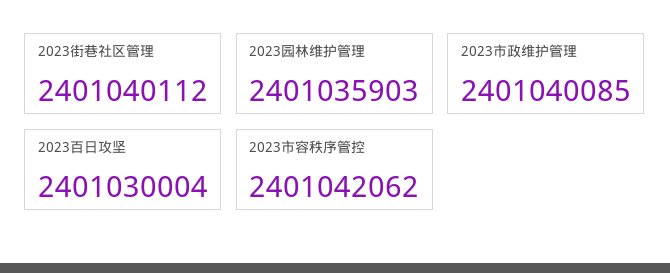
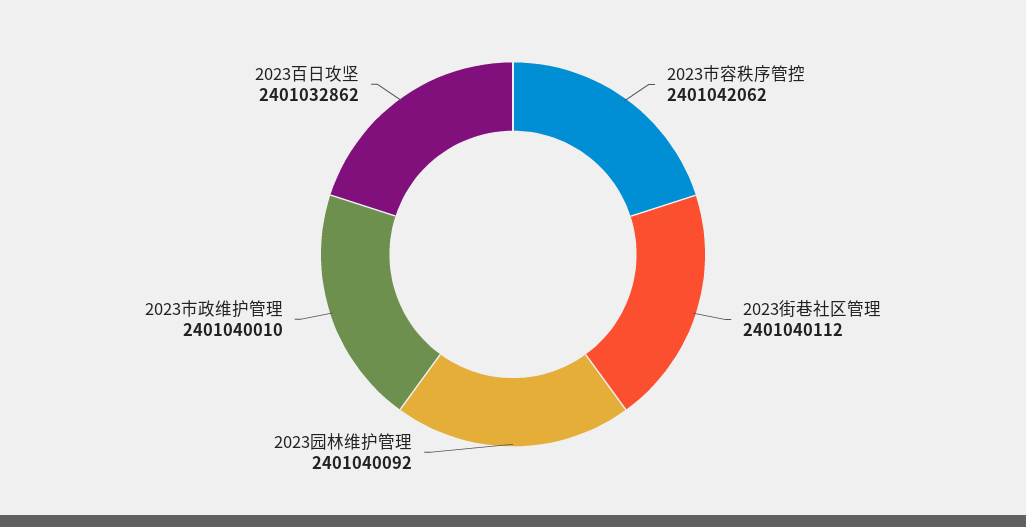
2023园林维护管理: 2401035903 -> 2401040092
2023市政维护管理: 2401040085 -> 2401040010
2023百日攻坚: 2401030004 -> 2401032862

